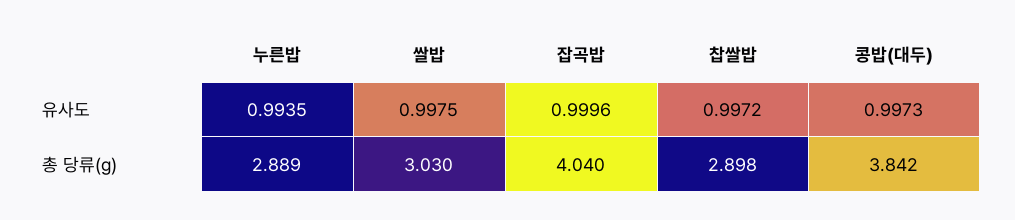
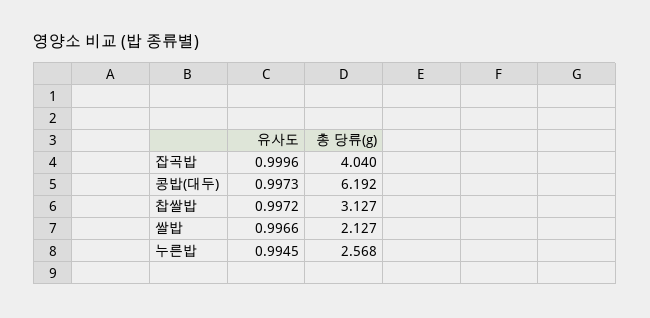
누른밥, 유사도: 0.9935 -> 0.9945
쌀밥, 유사도: 0.9975 -> 0.9966
누른밥, 총 당류(g): 2.889 -> 2.568
쌀밥, 총 당류(g): 3.03 -> 2.127
찹쌀밥, 총 당류(g): 2.898 -> 3.127
콩밥(대두), 총 당류(g): 3.842 -> 6.192

